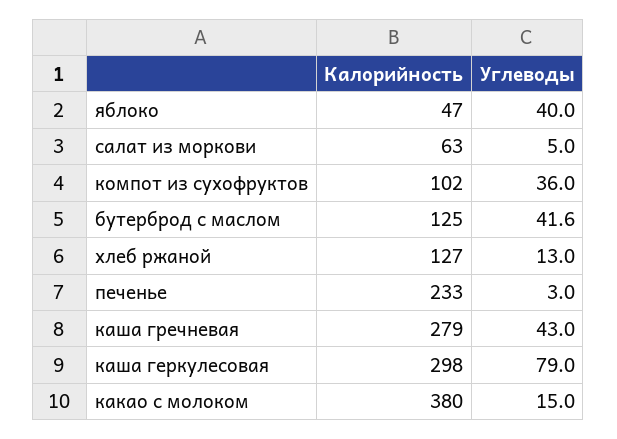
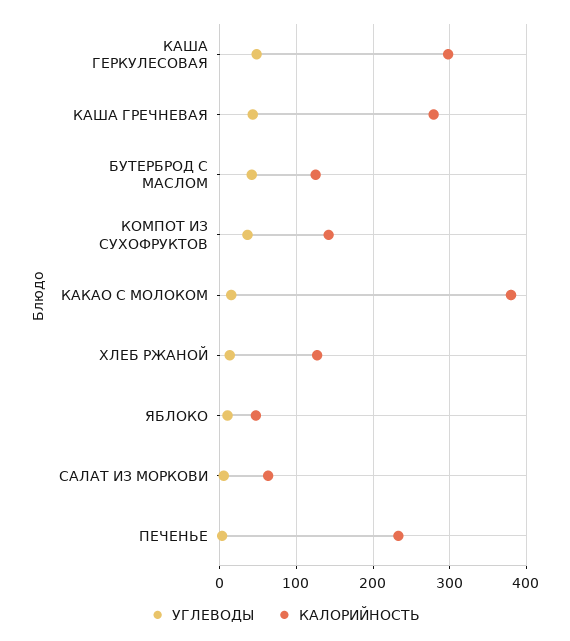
Углеводы, яблоко: 40 -> 10
Калорийность, компот из сухофруктов: 102 -> 140
Углеводы, каша геркулесовая: 79 -> 50

